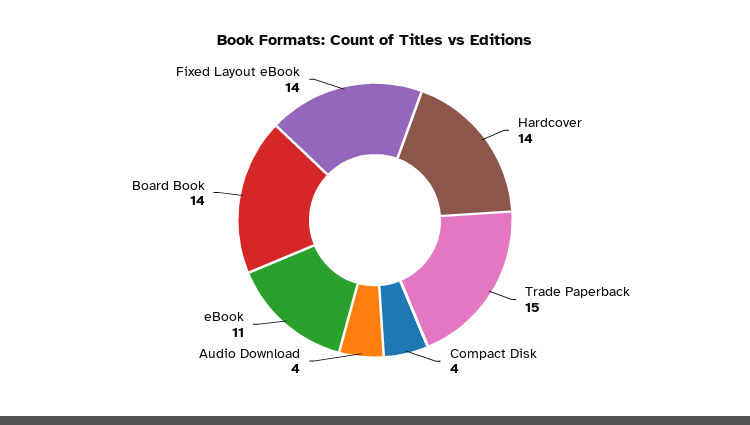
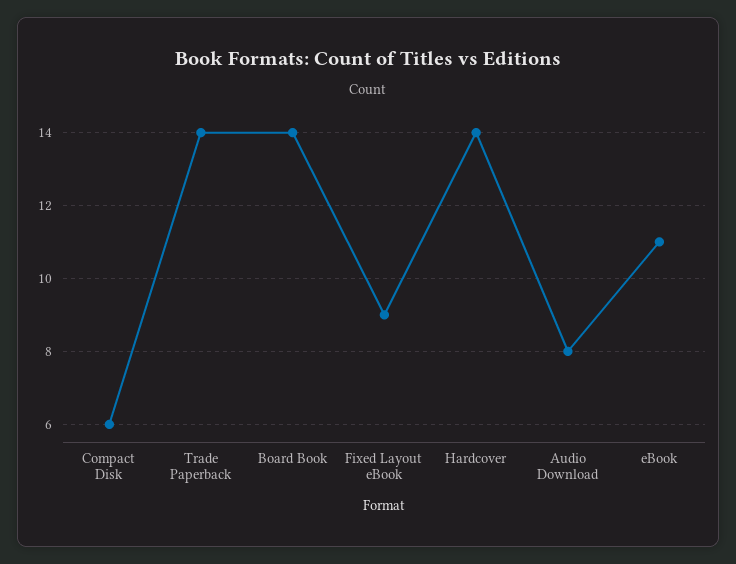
Trade Paperback: 15 -> 14
Compact Disk: 4 -> 6
Audio Download: 4 -> 8
Fixed Layout eBook: 14 -> 9

